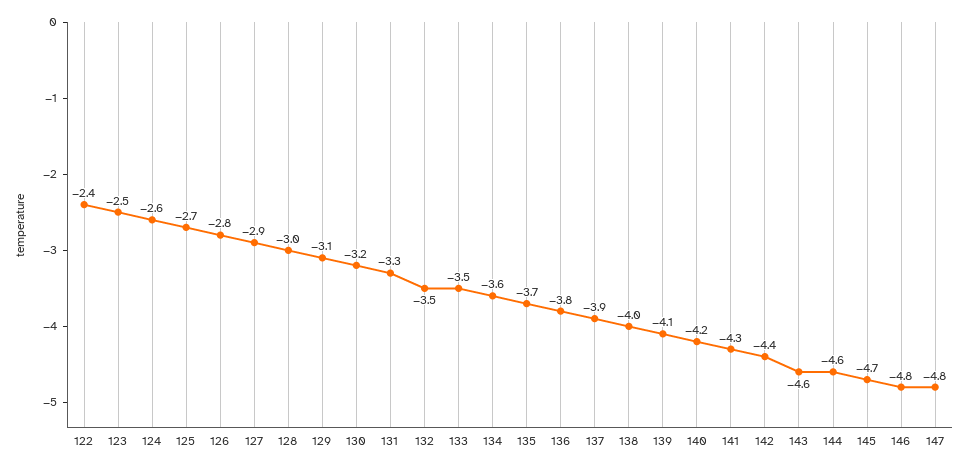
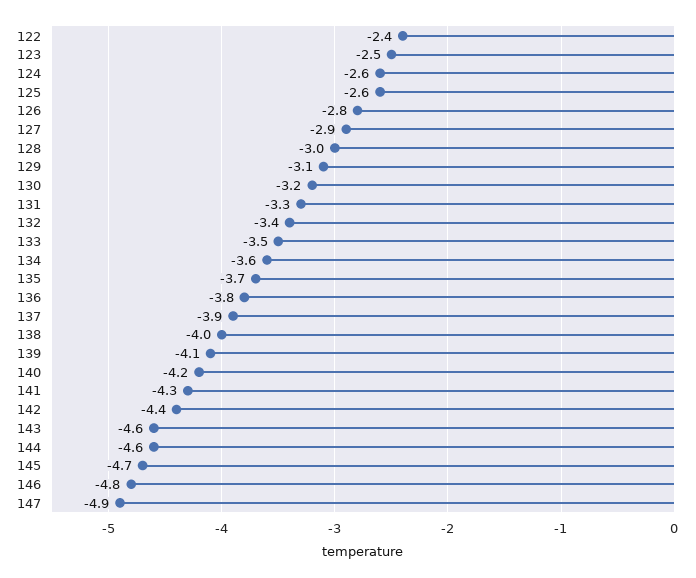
125: -2.7 -> -2.6
132: -3.5 -> -3.4
147: -4.8 -> -4.9

